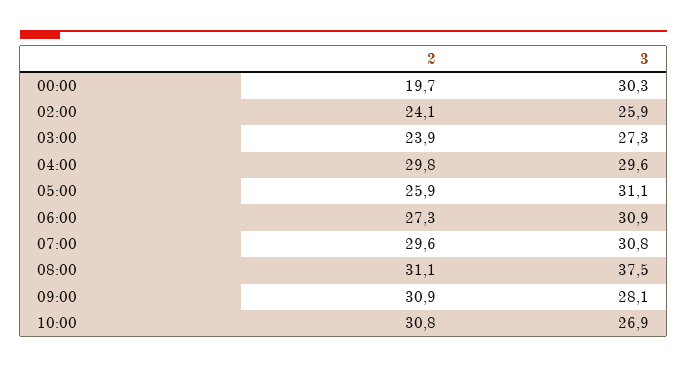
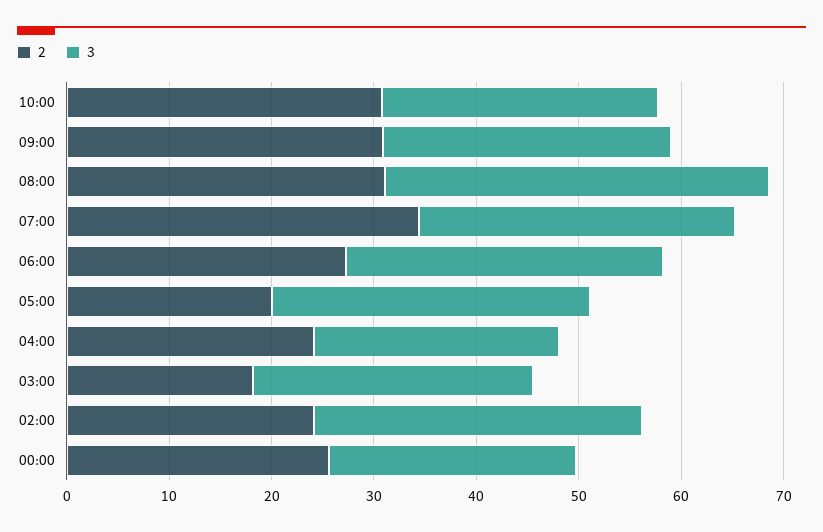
2, 00:00: 19.7 -> 26
3, 00:00: 30.3 -> 24
3, 02:00: 25.9 -> 32
2, 03:00: 23.9 -> 18
2, 04:00: 29.8 -> 24
3, 04:00: 29.6 -> 24
2, 05:00: 25.9 -> 20
2, 07:00: 29.6 -> 34

